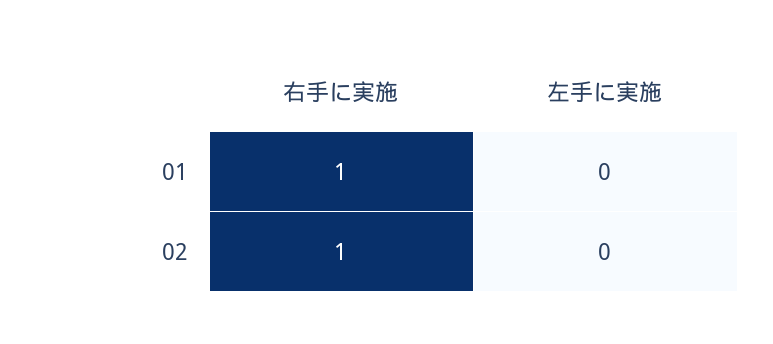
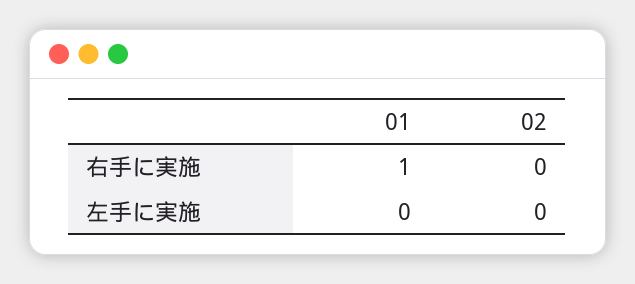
右手に実施, 02: 1 -> 0

